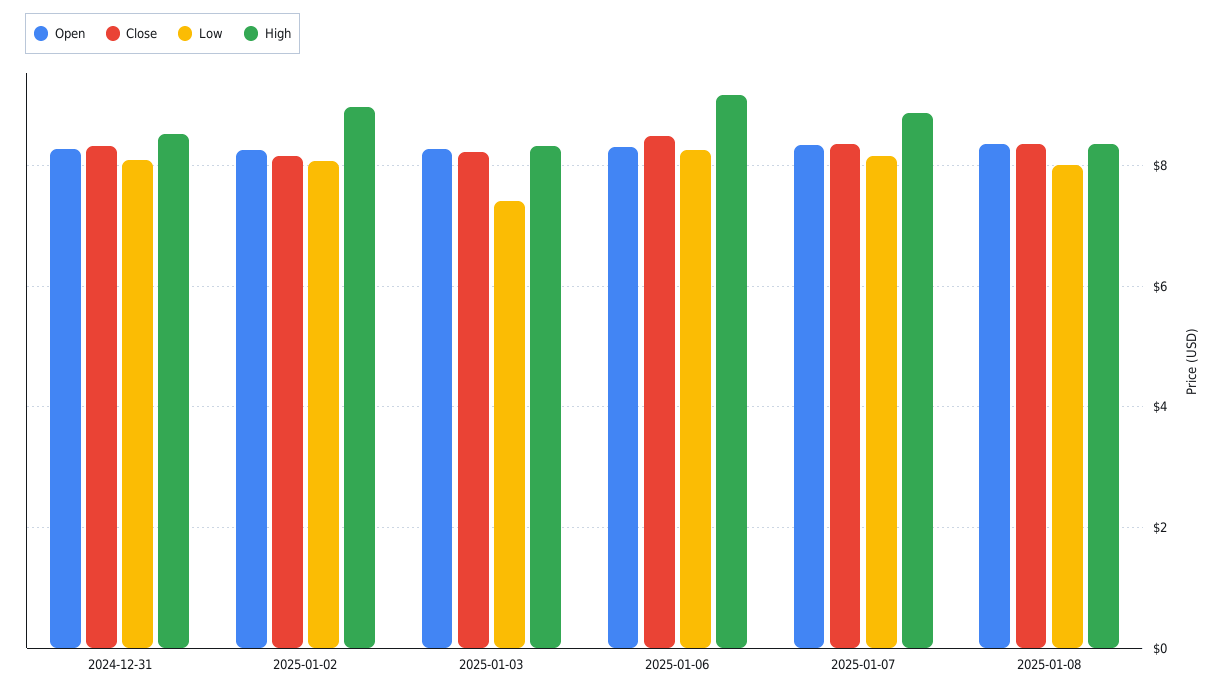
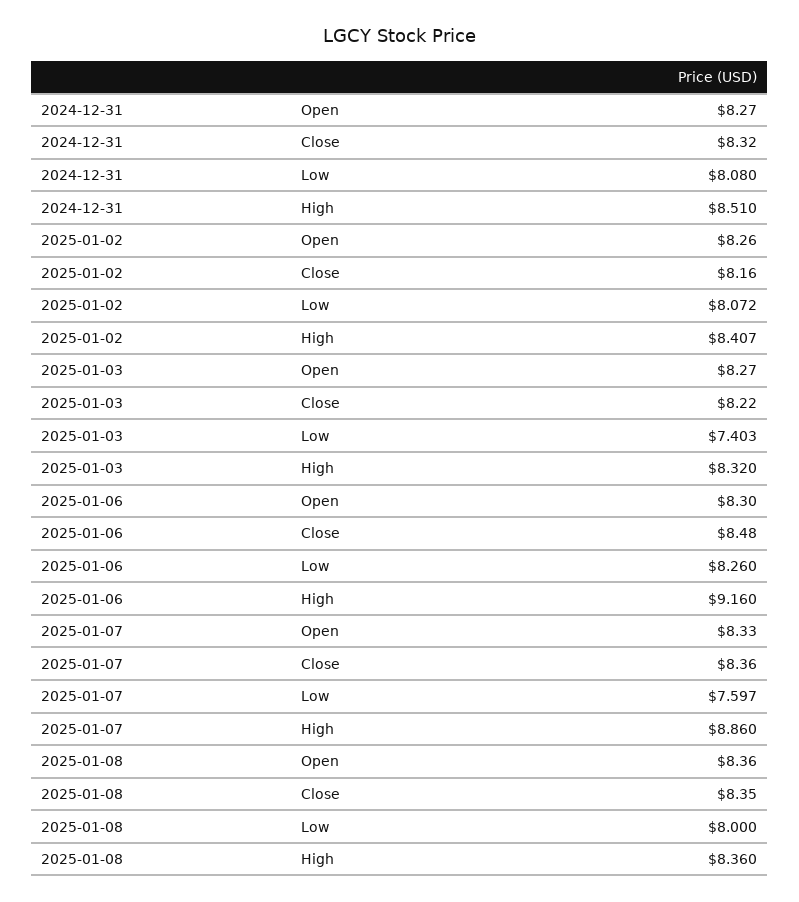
High, 2025-01-02: 9 -> 8.407
Low, 2025-01-07: 8.2 -> 7.597

